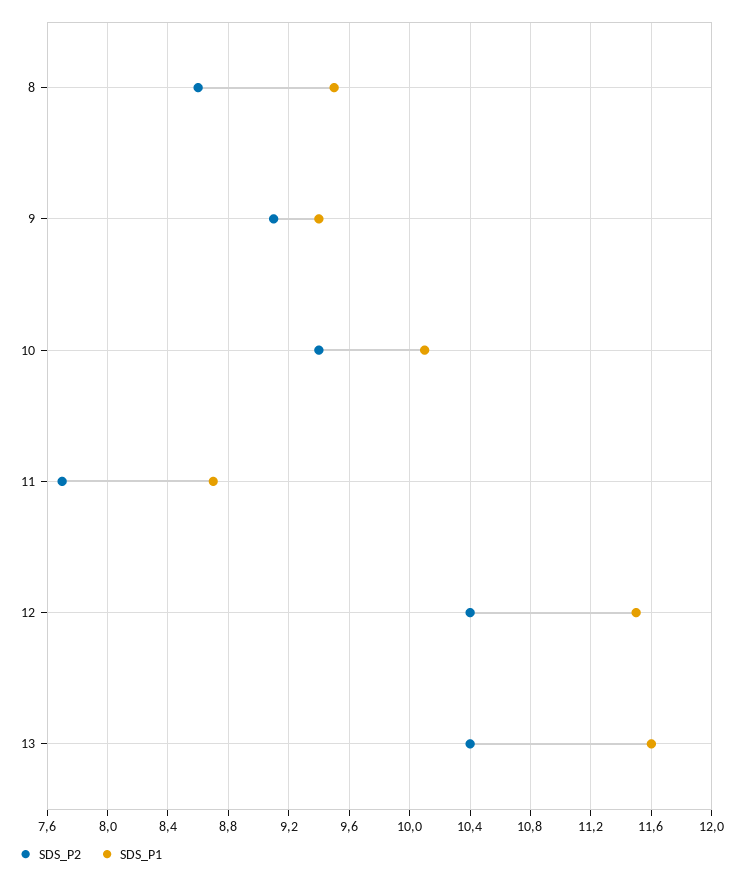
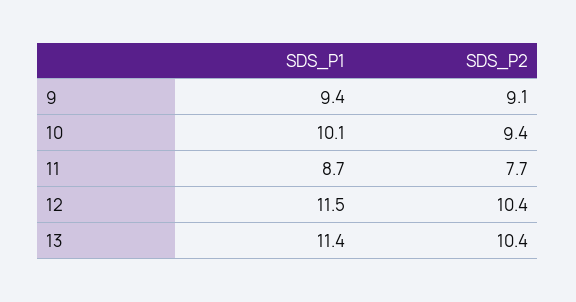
SDS_P2, 8: 8.6 -> none
SDS_P1, 8: 9.5 -> none
SDS_P1, 13: 11.6 -> 11.4

